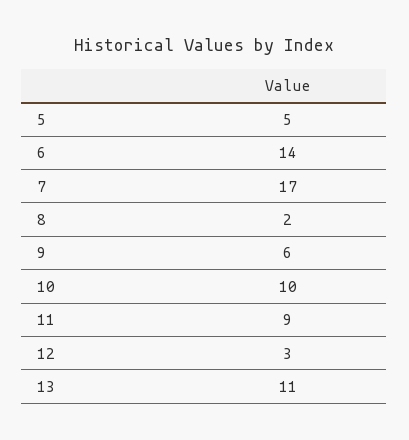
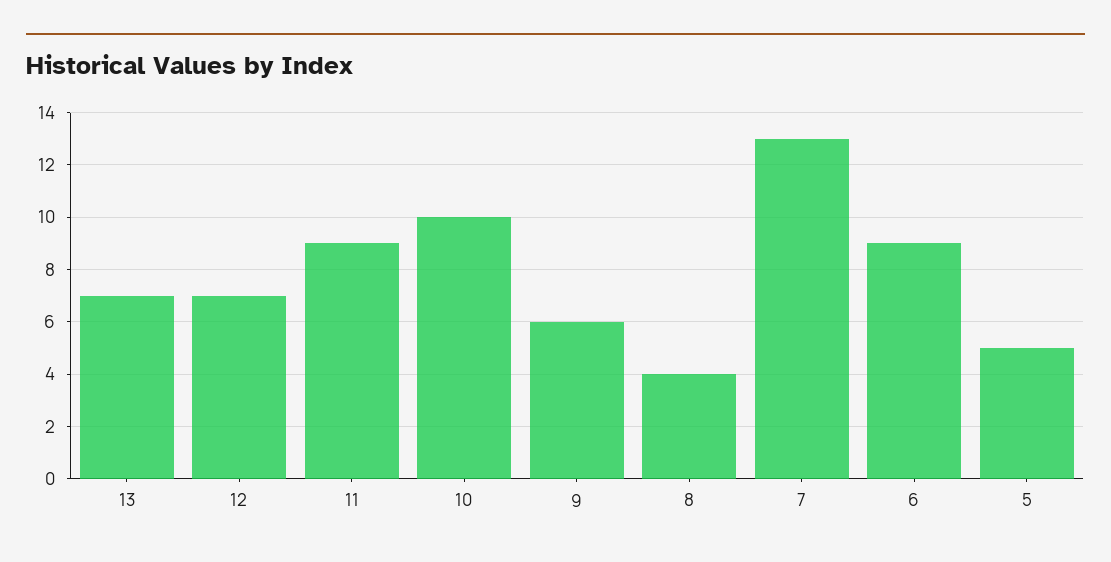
6: 14 -> 9
7: 17 -> 13
8: 2 -> 4
12: 3 -> 7
13: 11 -> 7

